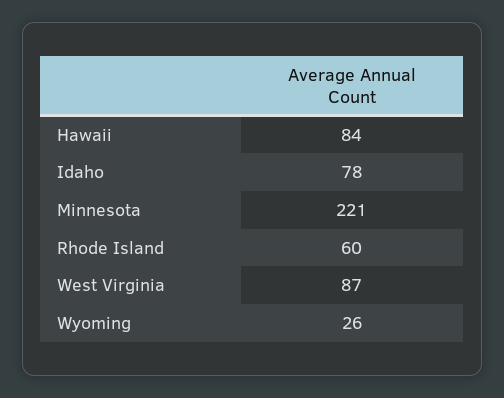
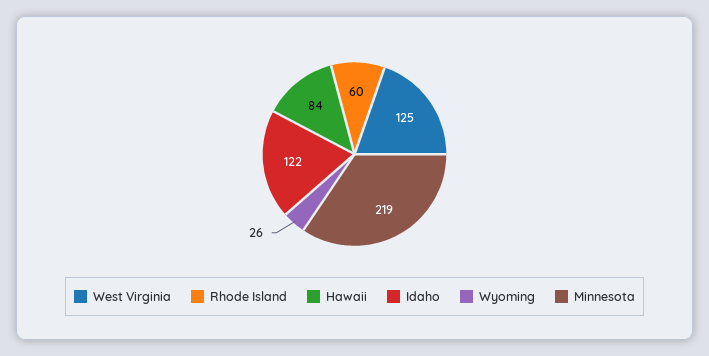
Idaho: 78 -> 122
Minnesota: 221 -> 219
West Virginia: 87 -> 125

